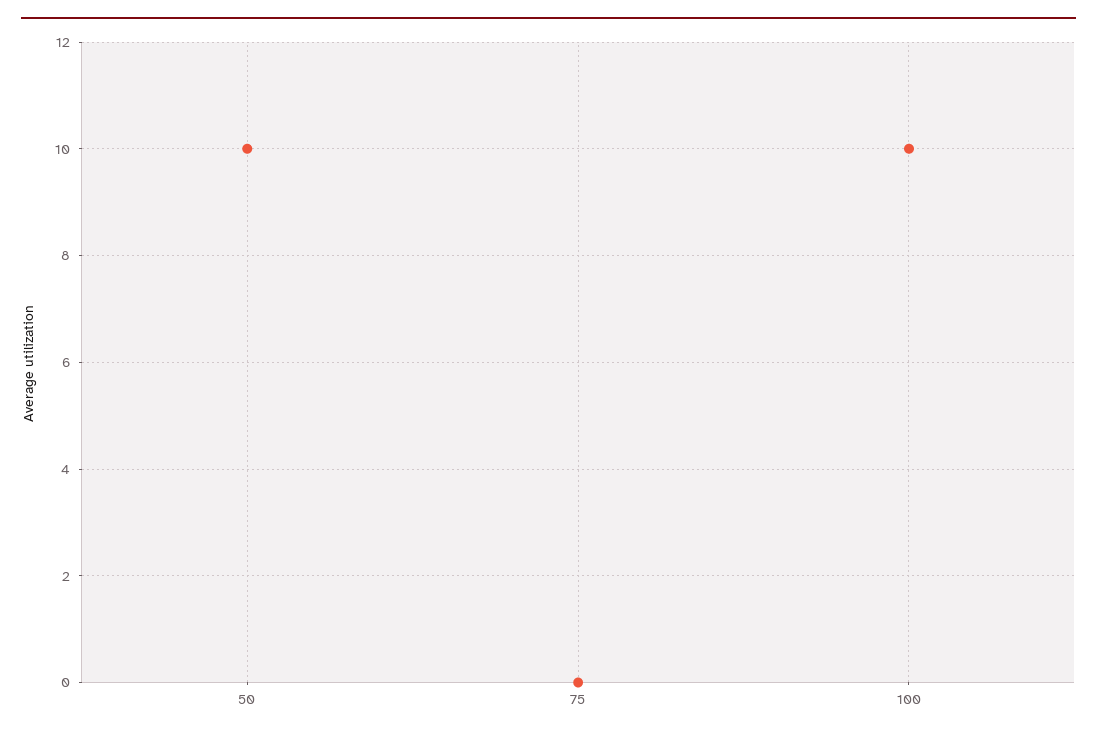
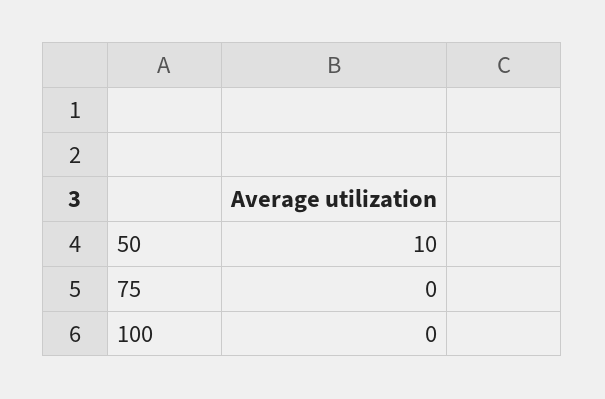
100: 10 -> 0

